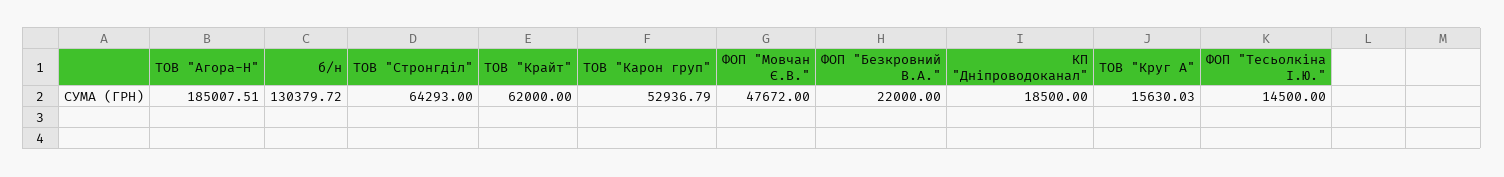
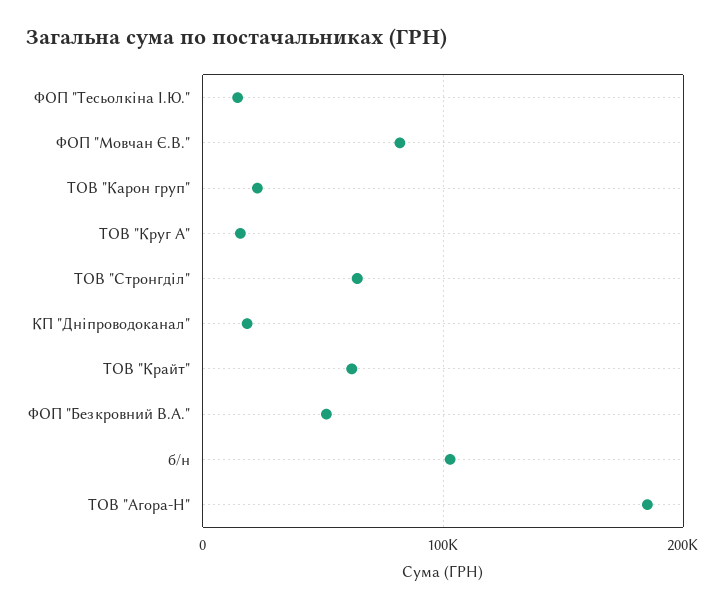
б/н: 130379.72 -> 100000
ТОВ "Карон груп": 52936.79 -> 20000
ФОП "Мовчан Є.В.": 47672 -> 80000
ФОП "Безкровний В.А.": 22000 -> 50000

